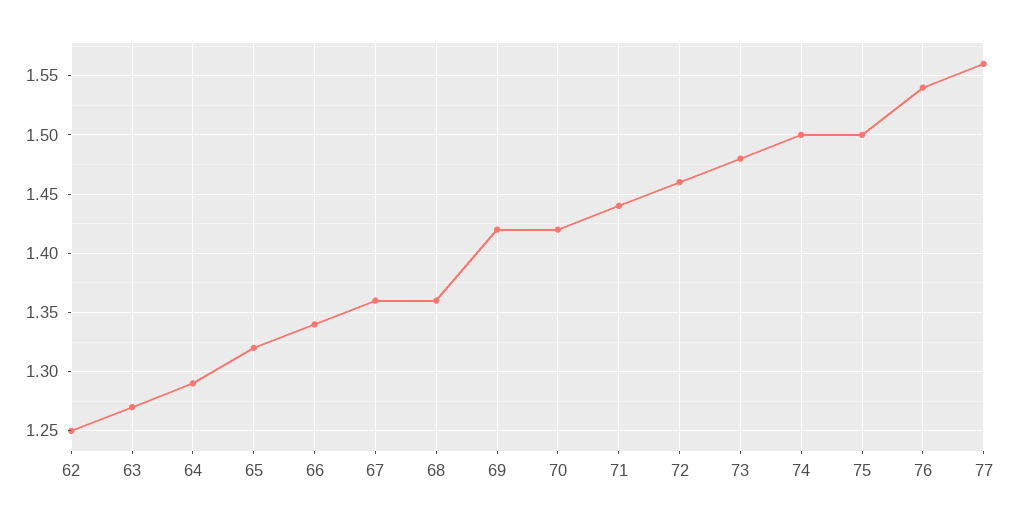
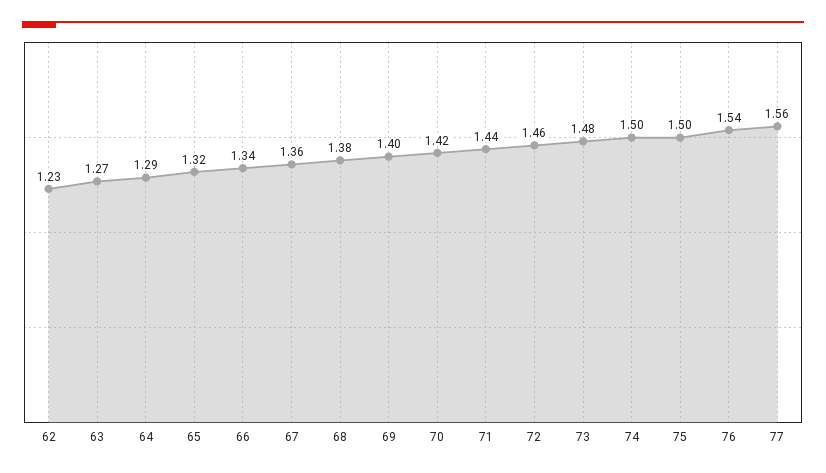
62: 1.25 -> 1.23
68: 1.36 -> 1.38
69: 1.42 -> 1.4

